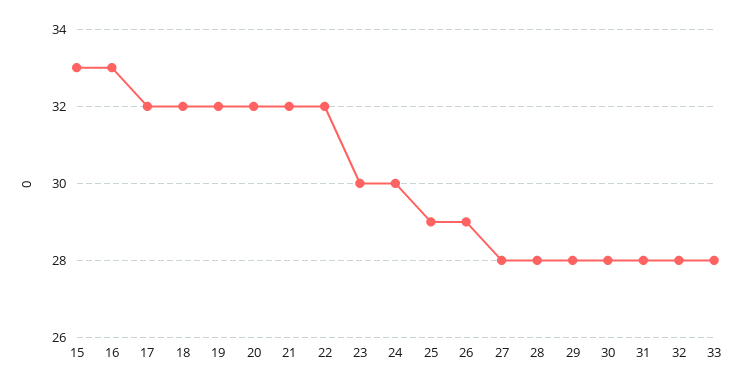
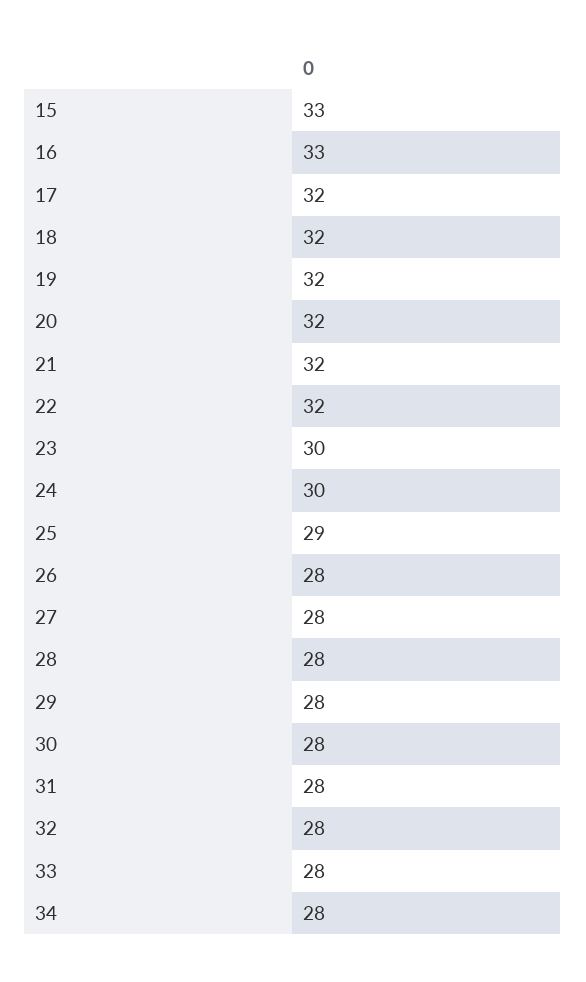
26: 29 -> 28
34: none -> 28

